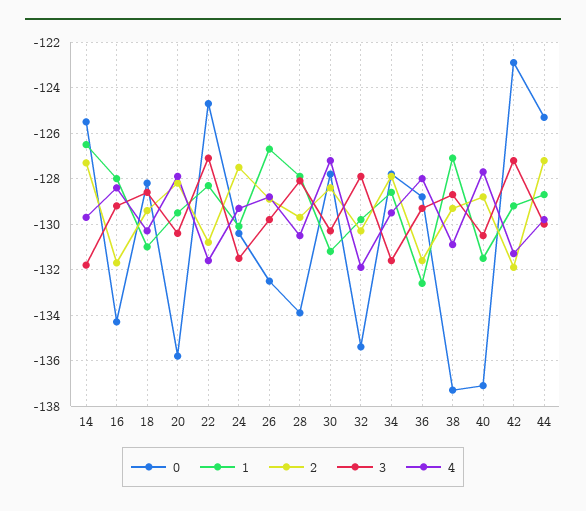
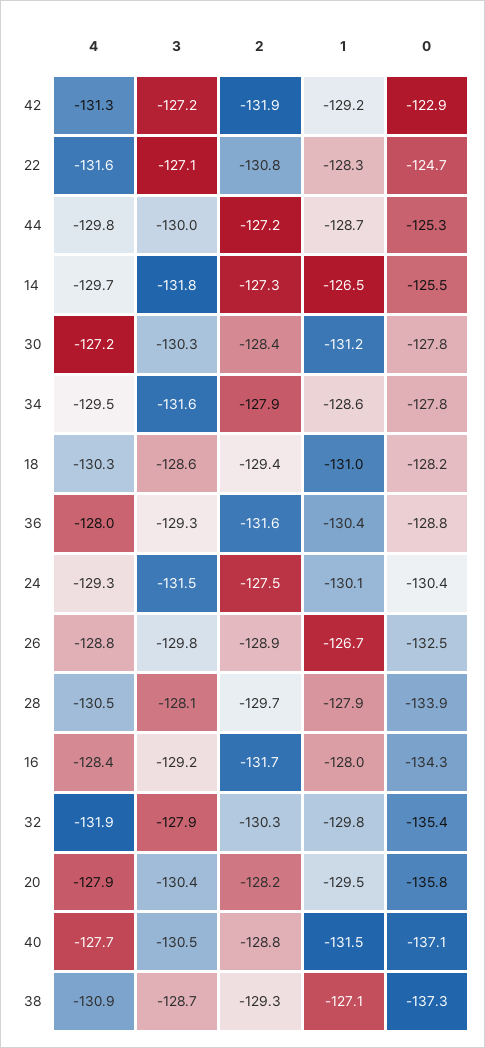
1, 36: -132.5 -> -130.4

